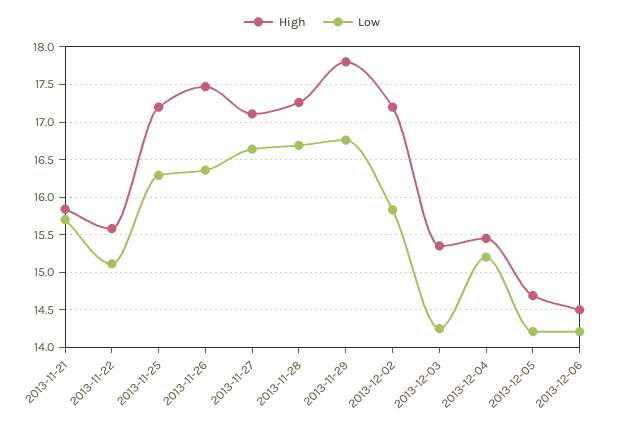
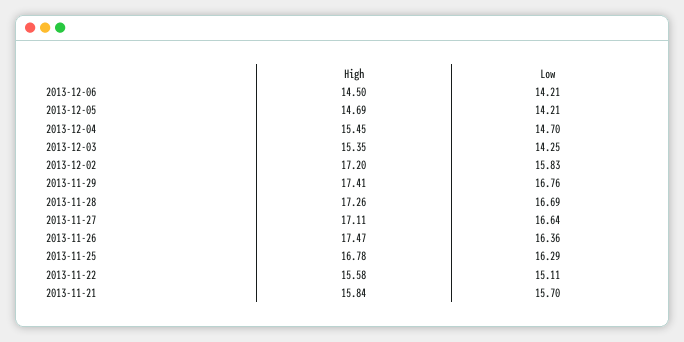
High, 2013-11-25: 17.2 -> 16.78
High, 2013-11-29: 17.8 -> 17.41
Low, 2013-12-04: 15.2 -> 14.7

